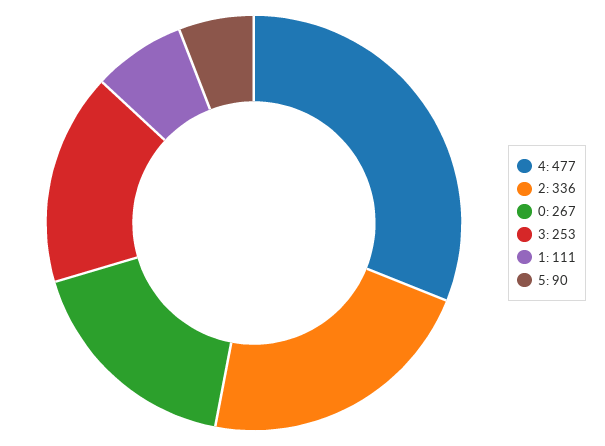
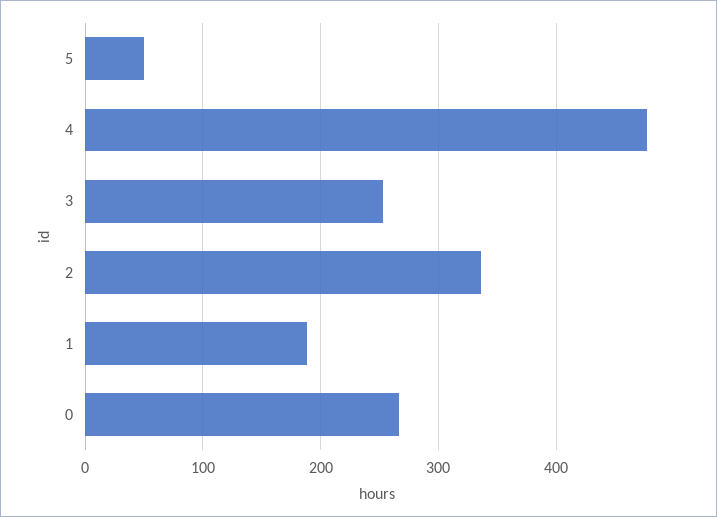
1: 111 -> 190
5: 90 -> 50

